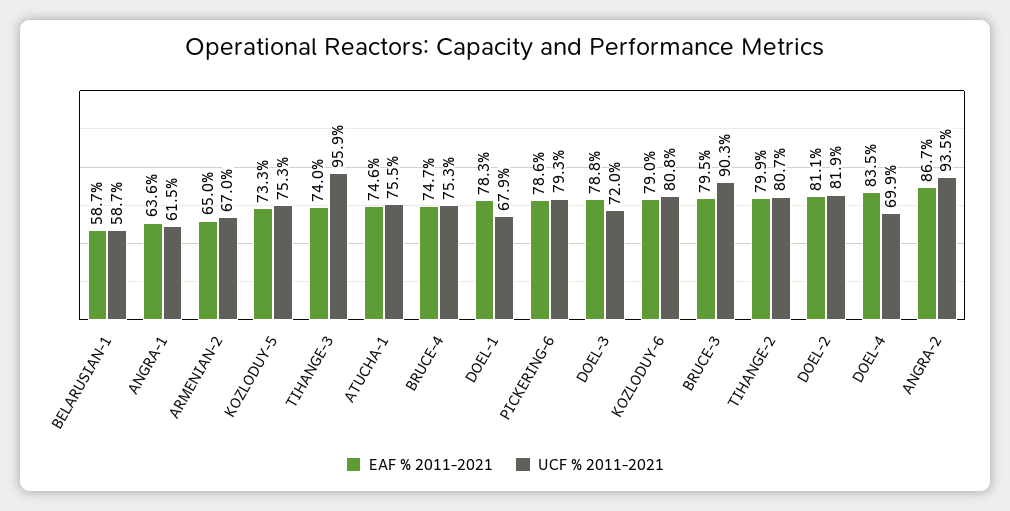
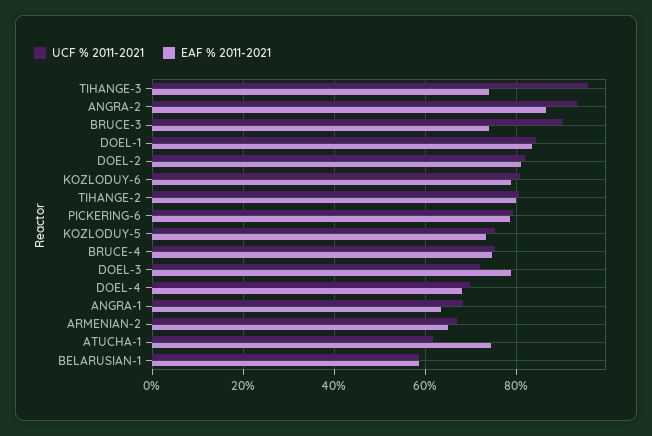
UCF % 2011-2021, ANGRA-1: 61.5 -> 68
UCF % 2011-2021, ATUCHA-1: 75.5 -> 62
EAF % 2011-2021, DOEL-1: 78.3 -> 84
UCF % 2011-2021, DOEL-1: 67.9 -> 84
EAF % 2011-2021, BRUCE-3: 79.5 -> 74
EAF % 2011-2021, DOEL-4: 83.5 -> 68

